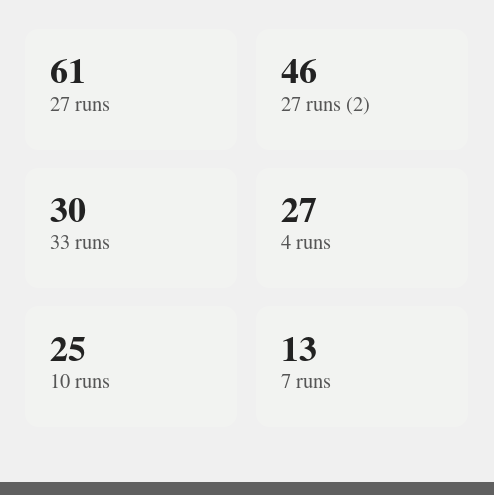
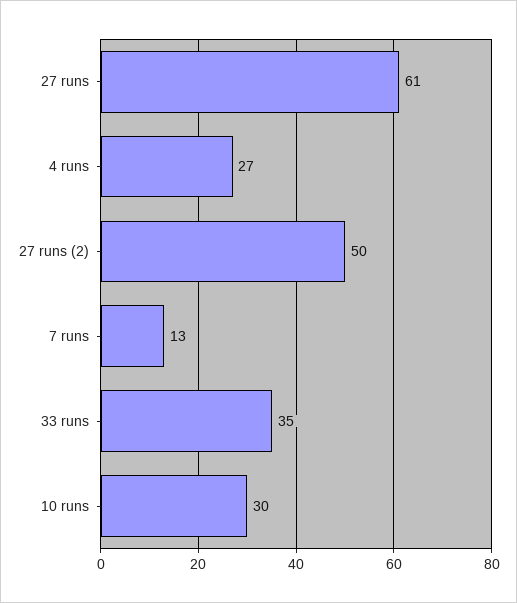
27 runs (2): 46 -> 50
33 runs: 30 -> 35
10 runs: 25 -> 30

